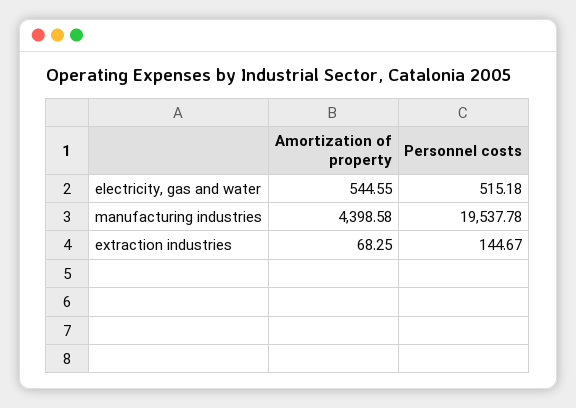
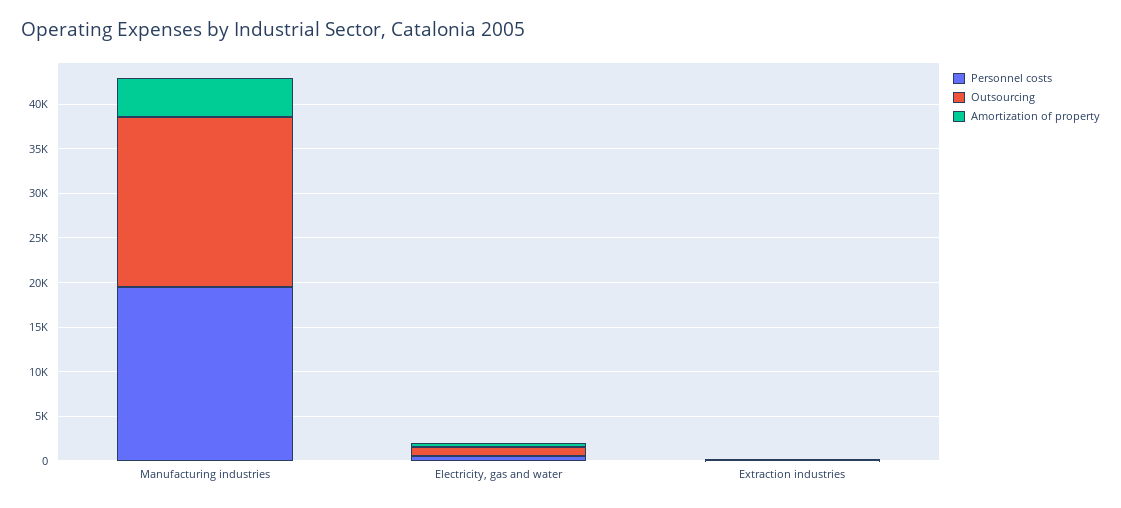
Outsourcing, manufacturing industries: none -> 19000
Outsourcing, electricity, gas and water: none -> 1000
Outsourcing, extraction industries: none -> 0

